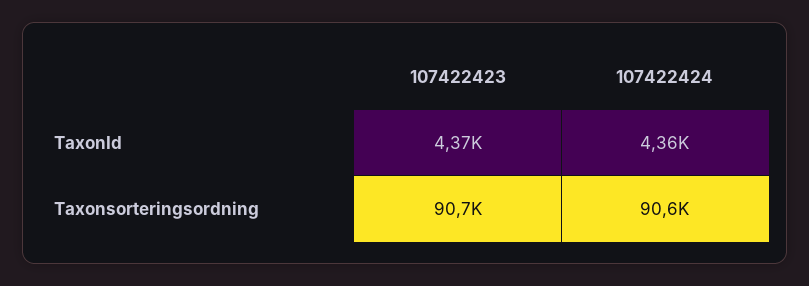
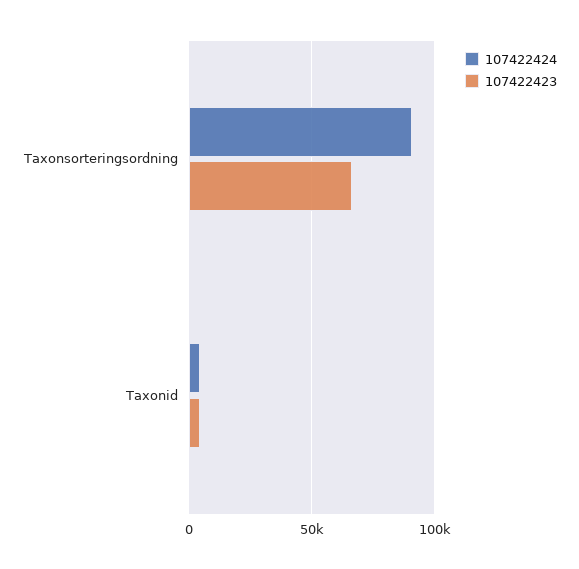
107422423, Taxonsorteringsordning: 90700 -> 65000

